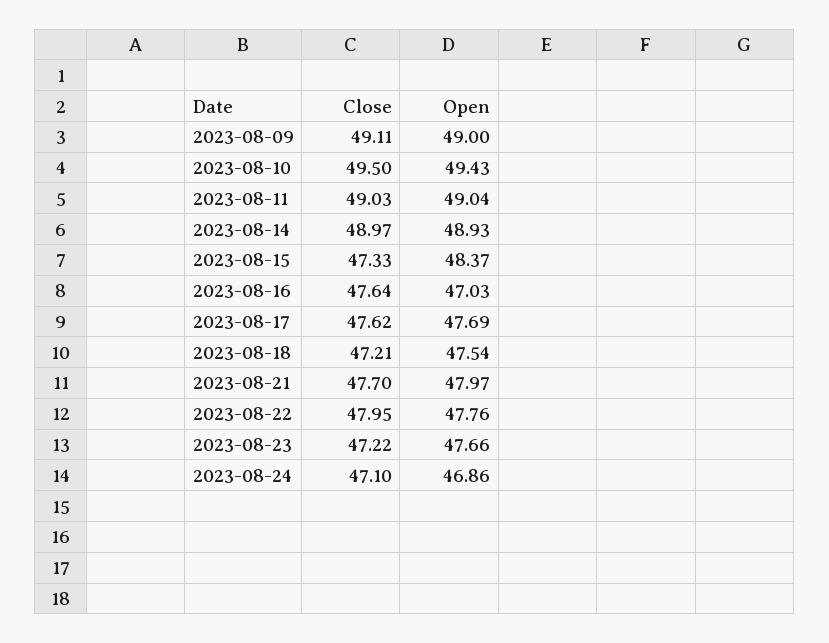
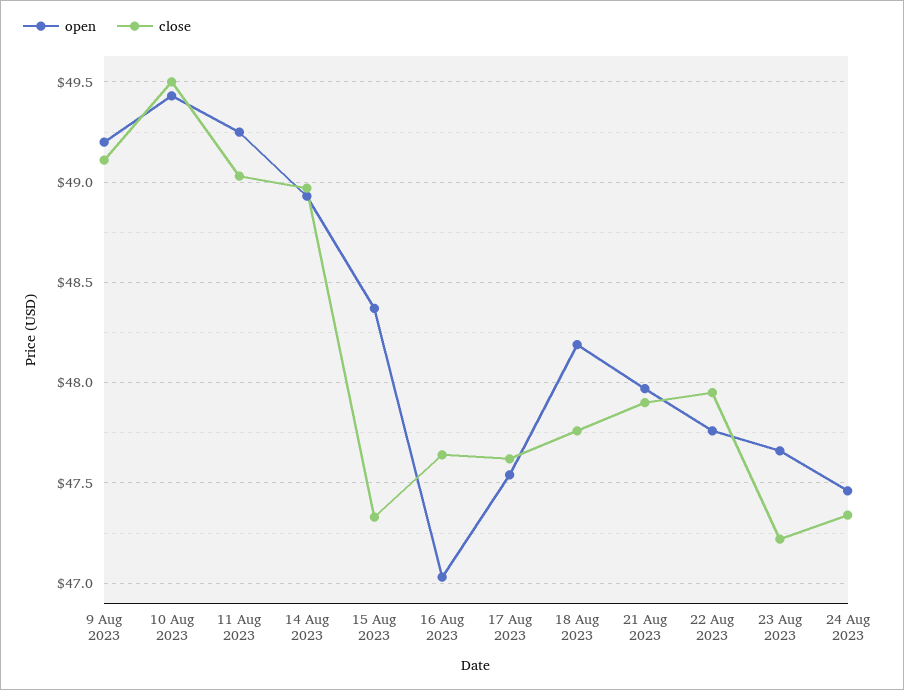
Open, 2023-08-09: 49 -> 49.2
Open, 2023-08-11: 49.04 -> 49.25
Open, 2023-08-17: 47.69 -> 47.55
Close, 2023-08-18: 47.21 -> 47.75
Open, 2023-08-18: 47.54 -> 48.2
Close, 2023-08-21: 47.7 -> 47.9
Close, 2023-08-24: 47.1 -> 47.35
Open, 2023-08-24: 46.86 -> 47.45

